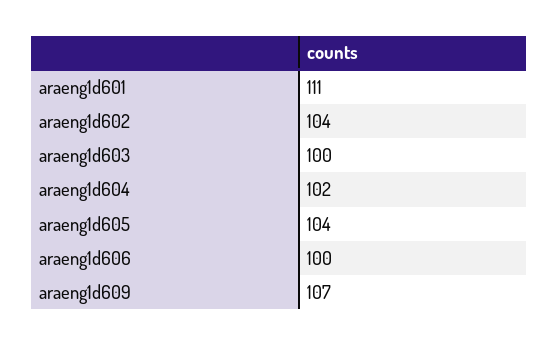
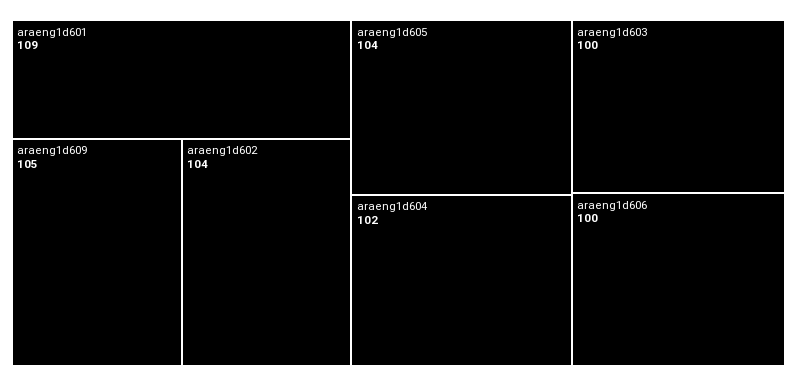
araeng1d601: 111 -> 109
araeng1d609: 107 -> 105

